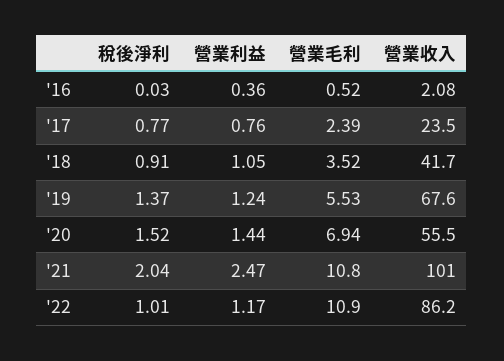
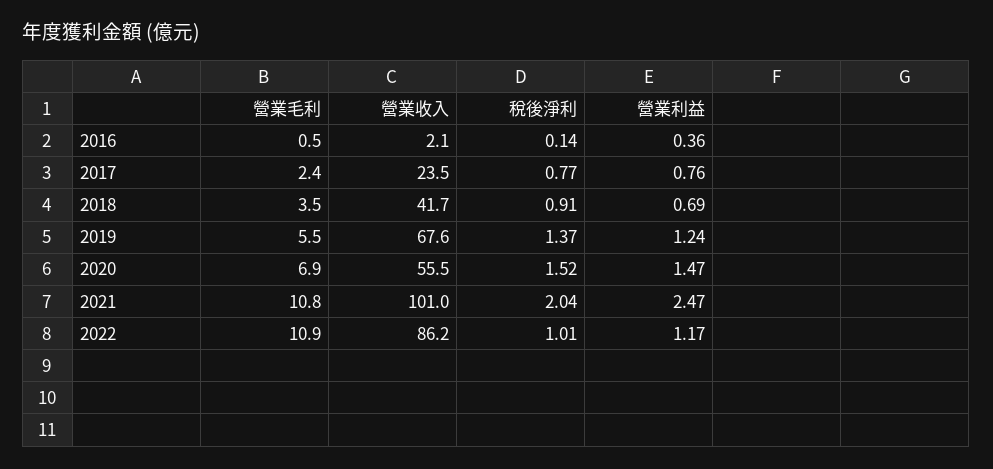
稅後淨利, '16: 0.03 -> 0.14
營業利益, '18: 1.05 -> 0.69
營業利益, '20: 1.44 -> 1.47

